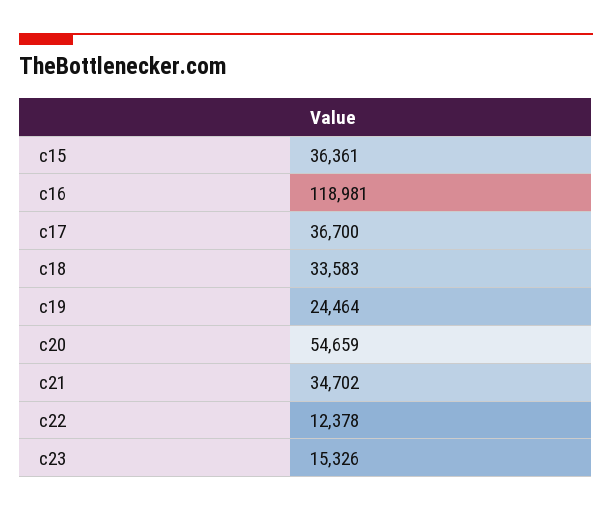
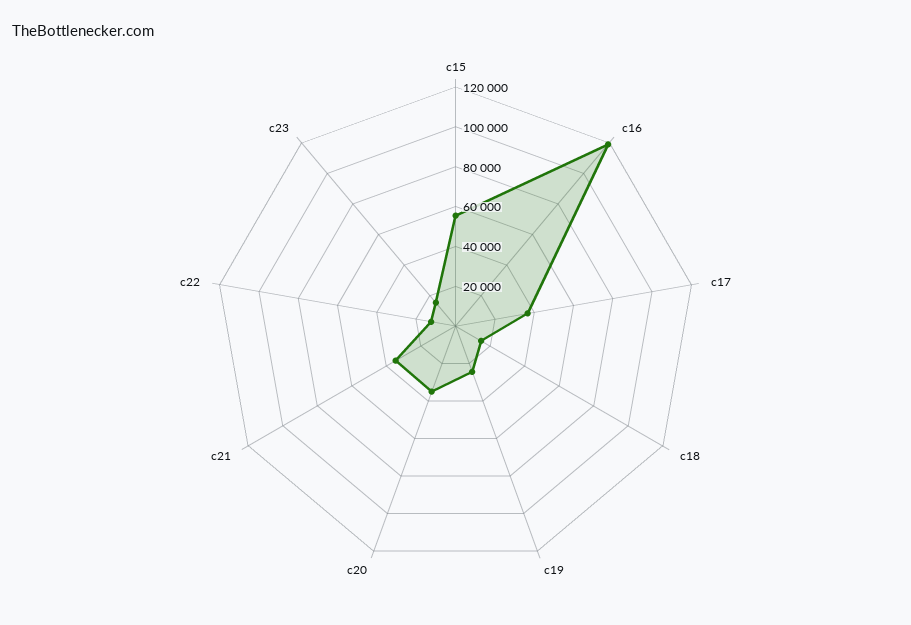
c15: 36361 -> 55000
c18: 33583 -> 15000
c20: 54659 -> 35000

